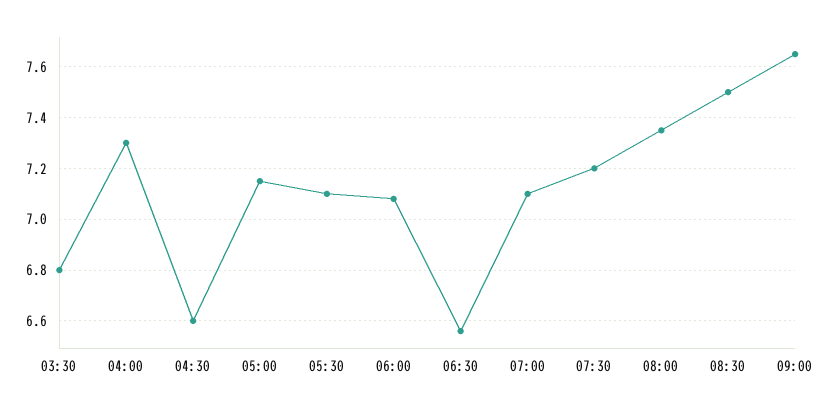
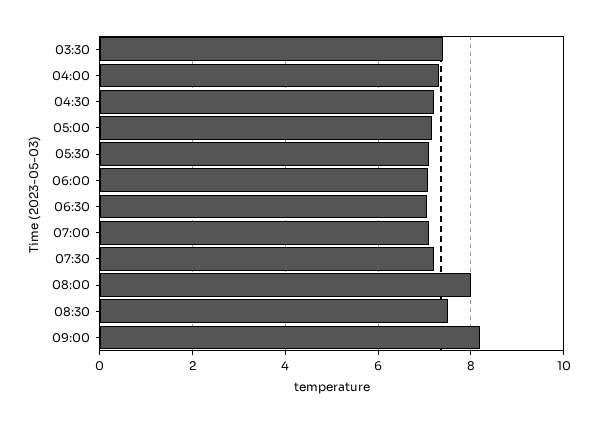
03:30: 6.8 -> 7.4
04:30: 6.6 -> 7.2
06:30: 6.55 -> 7
08:00: 7.35 -> 8
09:00: 7.65 -> 8.2

